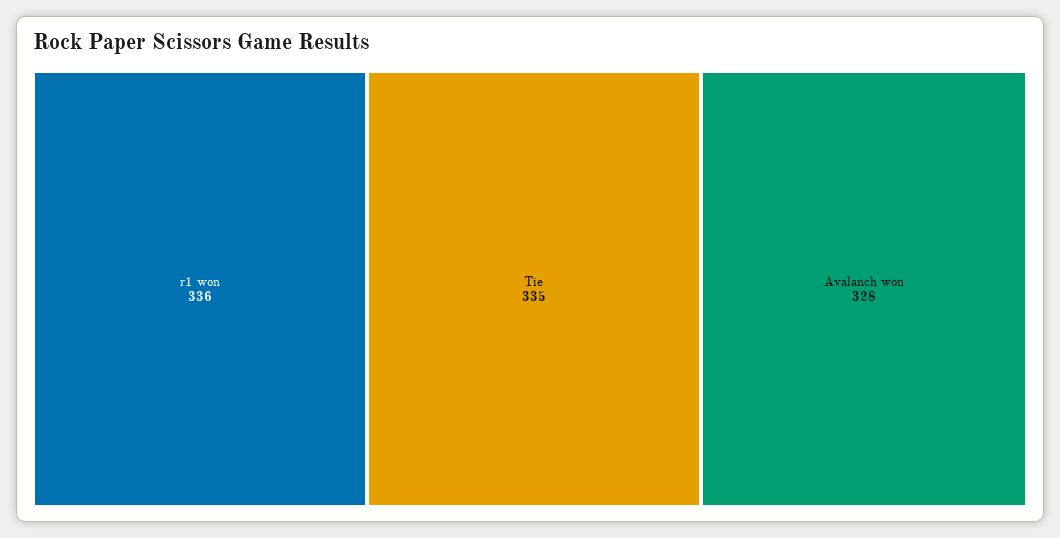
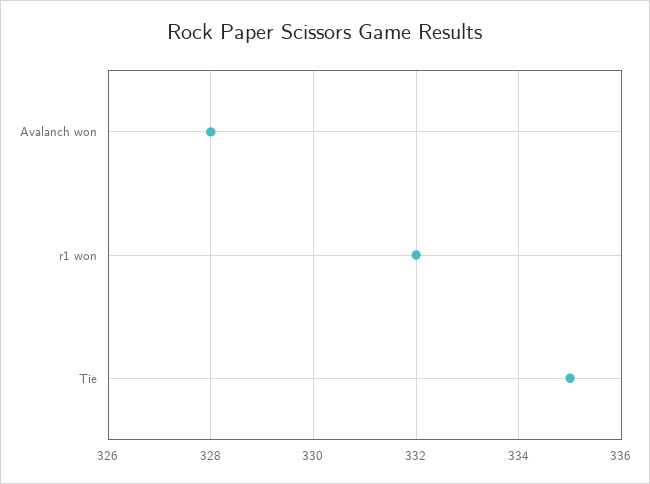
r1 won: 336 -> 332

